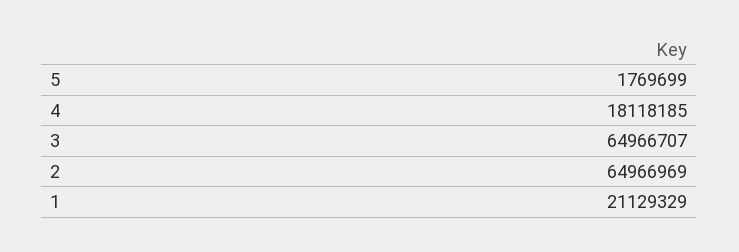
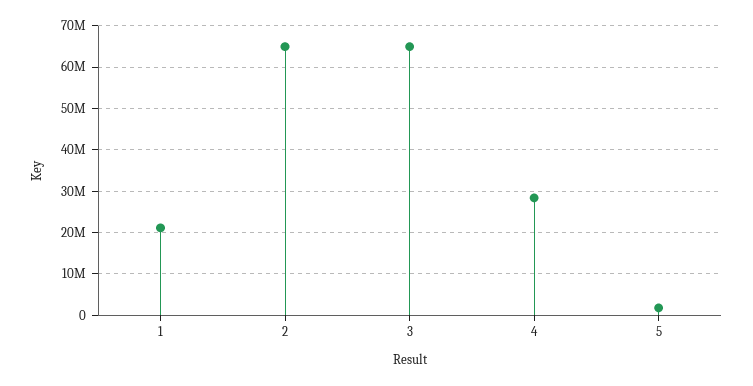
4: 18118185 -> 28000000

